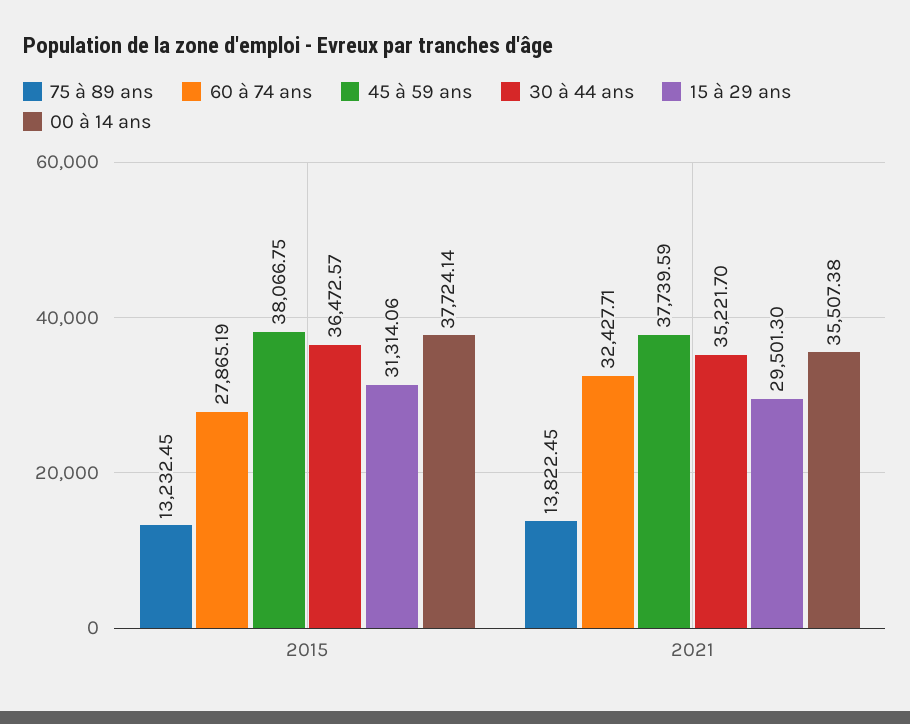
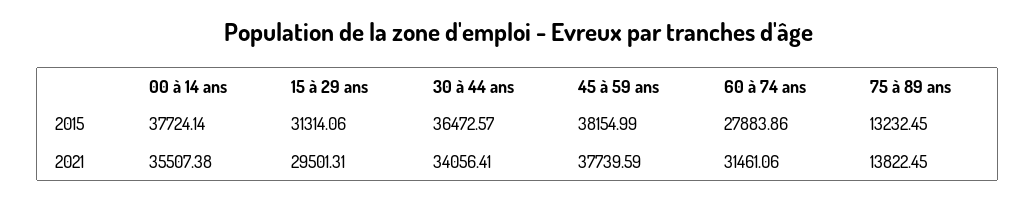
60 à 74 ans, 2015: 27865.19 -> 27883.86
45 à 59 ans, 2015: 38066.75 -> 38154.99
60 à 74 ans, 2021: 32427.71 -> 31461.06
30 à 44 ans, 2021: 35221.7 -> 34056.41
15 à 29 ans, 2021: 29501.3 -> 29501.31

